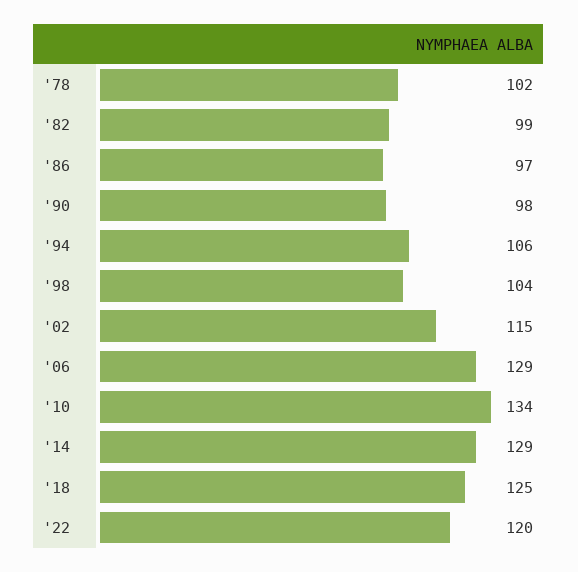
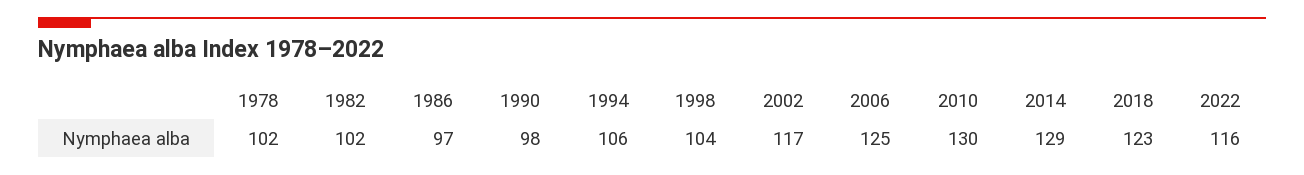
'82: 99 -> 102
'02: 115 -> 117
'06: 129 -> 125
'10: 134 -> 130
'18: 125 -> 123
'22: 120 -> 116

